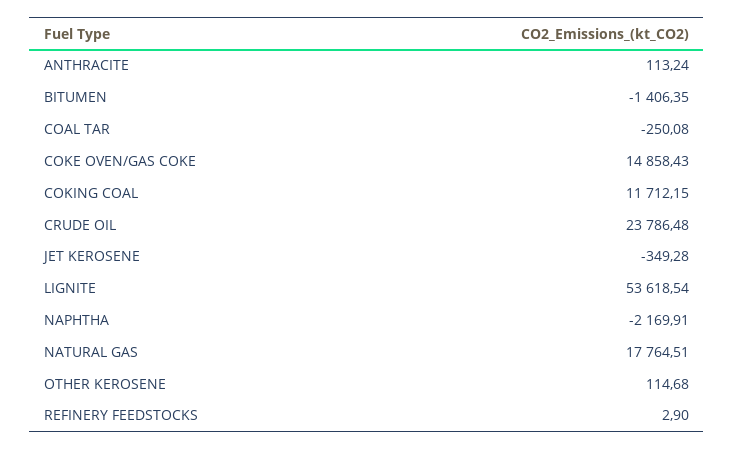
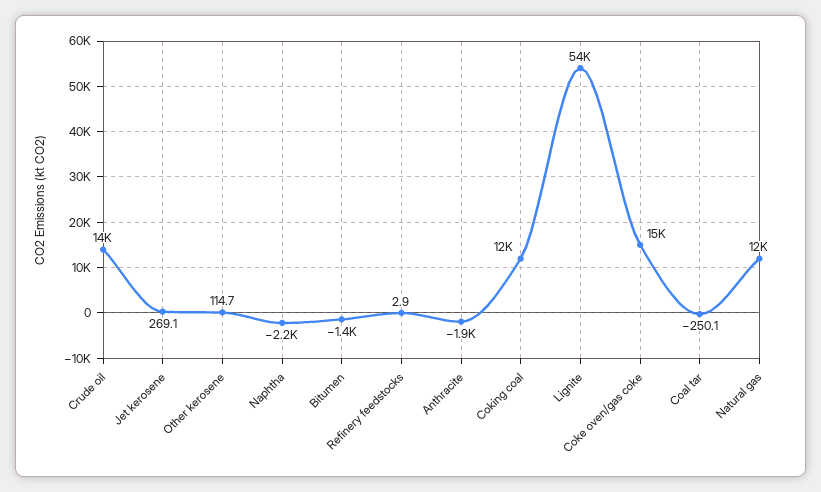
ANTHRACITE: 113.24 -> -1900
CRUDE OIL: 23786.48 -> 14000
JET KEROSENE: -349.28 -> 269.1
NATURAL GAS: 17764.51 -> 12000

